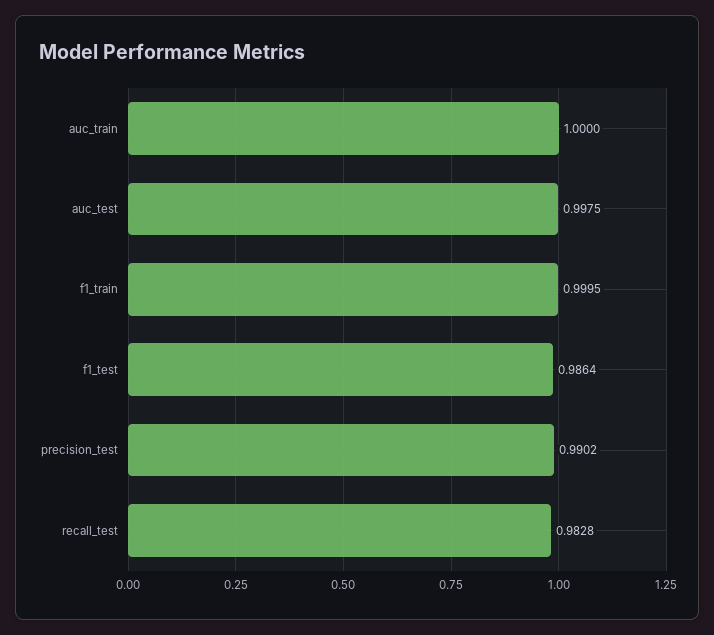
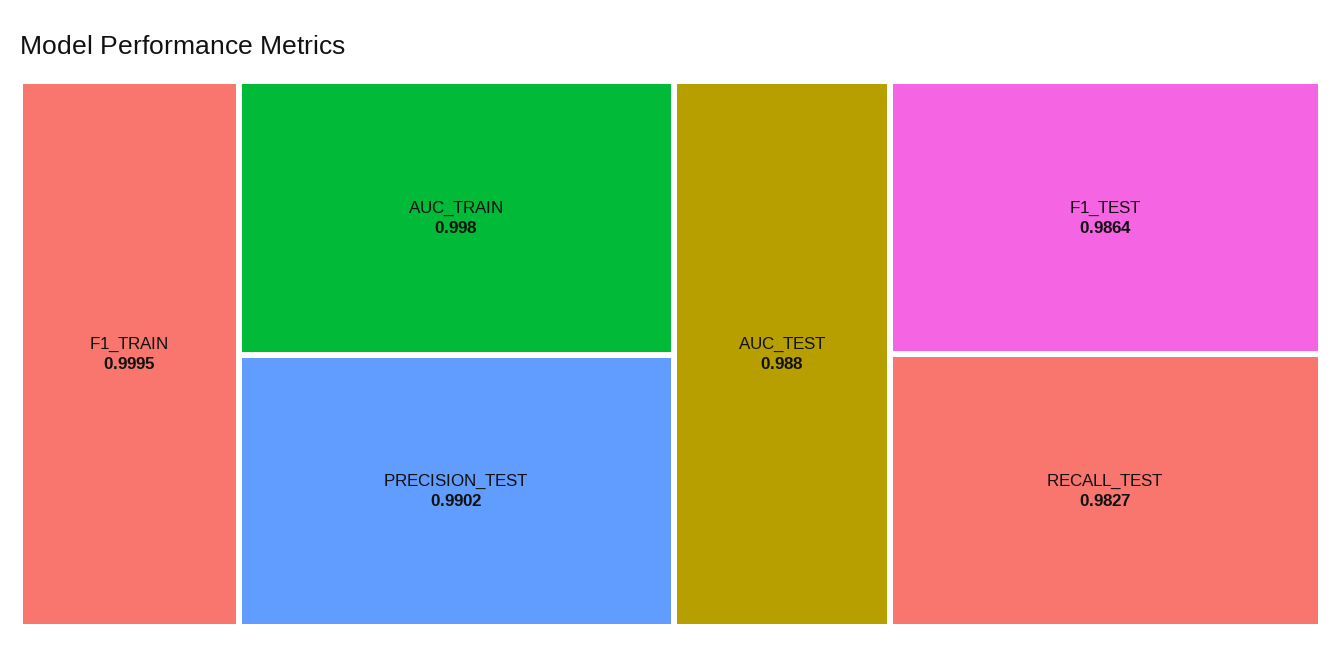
auc_train: 1 -> 0.998
auc_test: 0.9975 -> 0.988
recall_test: 0.9828 -> 0.9827

